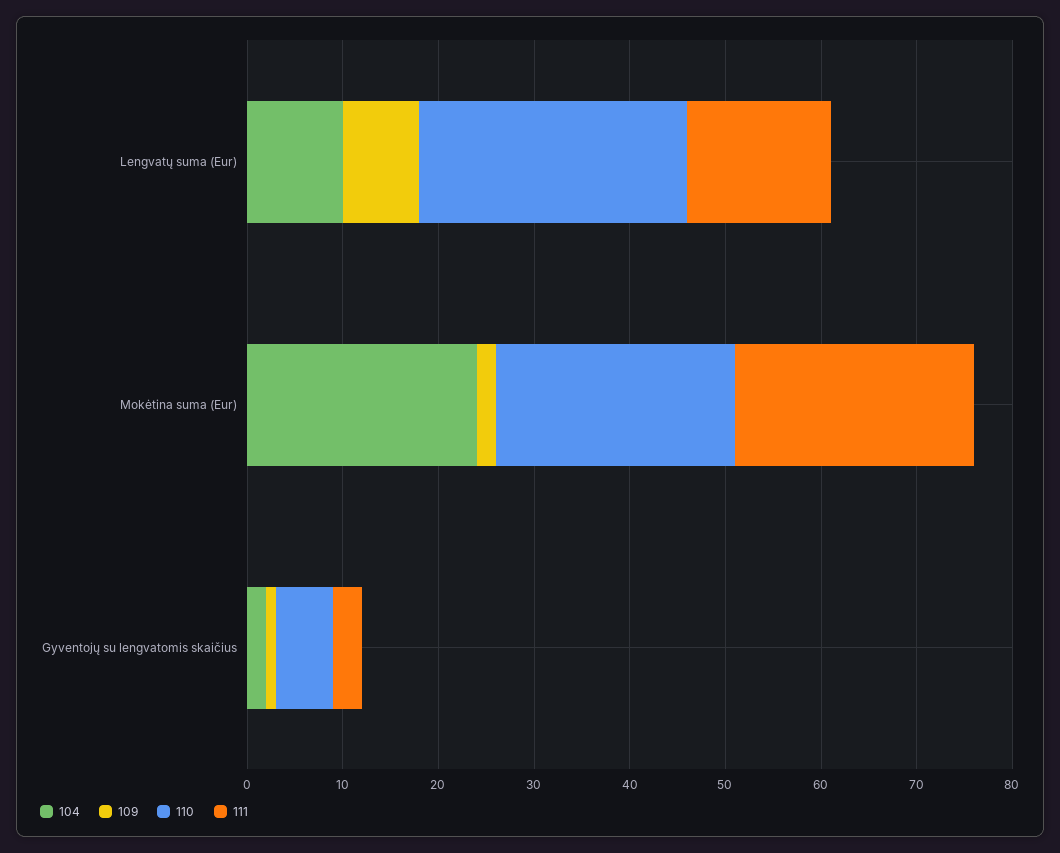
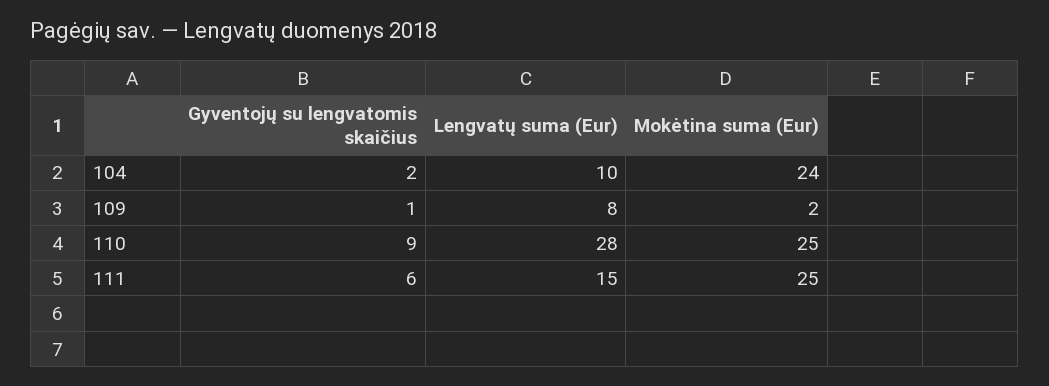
110, Gyventojų su lengvatomis skaičius: 6 -> 9
111, Gyventojų su lengvatomis skaičius: 3 -> 6

